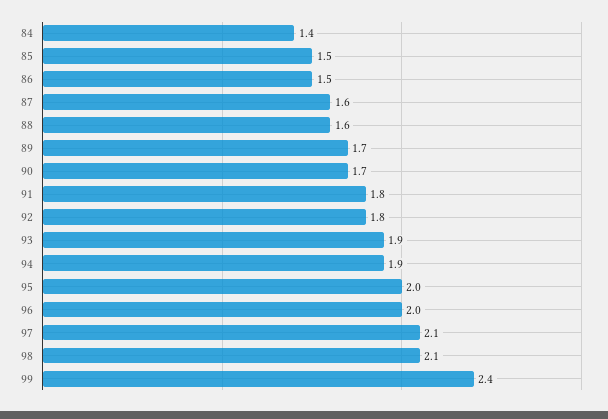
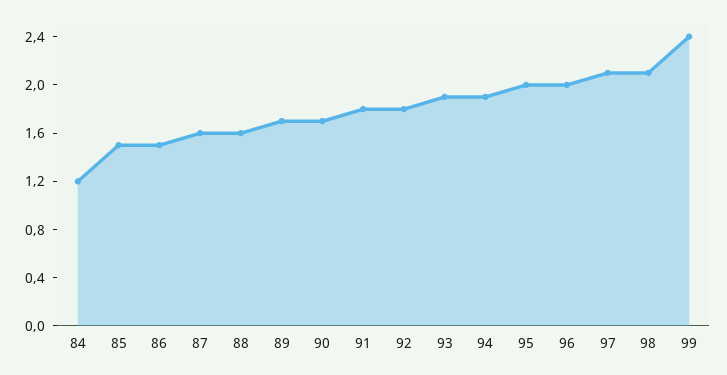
84: 1.4 -> 1.2

